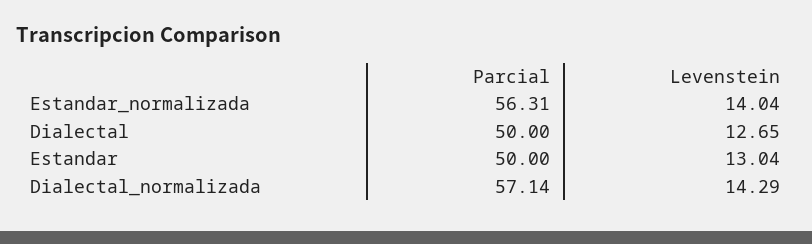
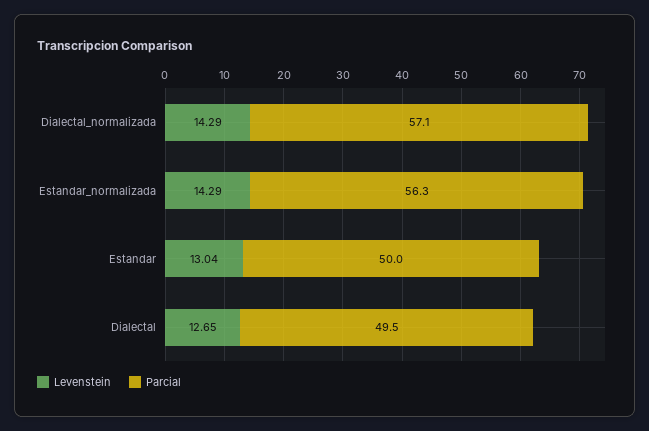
Levenstein, Estandar_normalizada: 14.04 -> 14.29
Parcial, Dialectal: 50 -> 49.5

